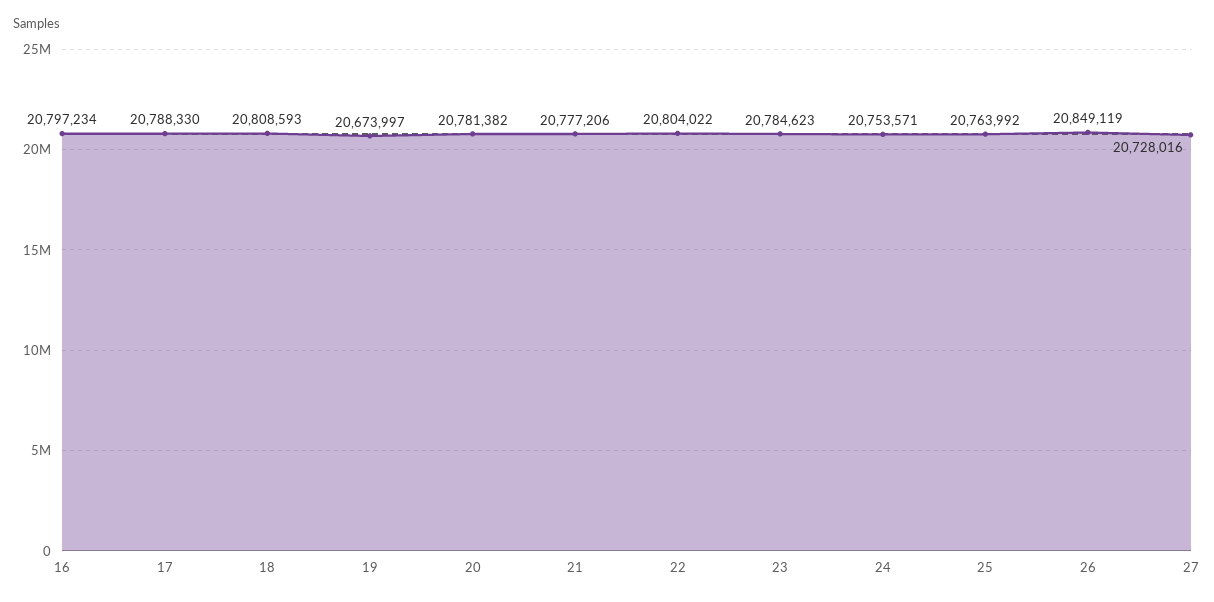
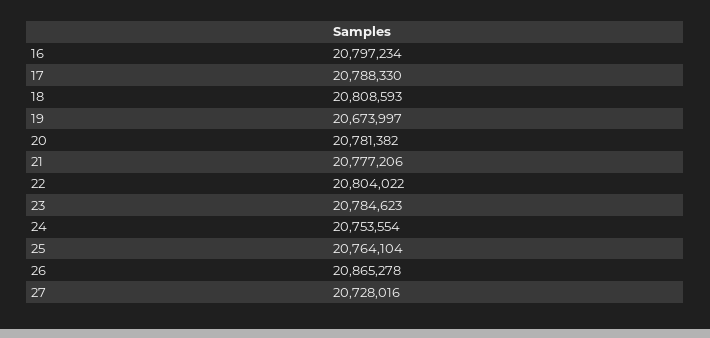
24: 20753571 -> 20753554
25: 20763992 -> 20764104
26: 20849119 -> 20865278

